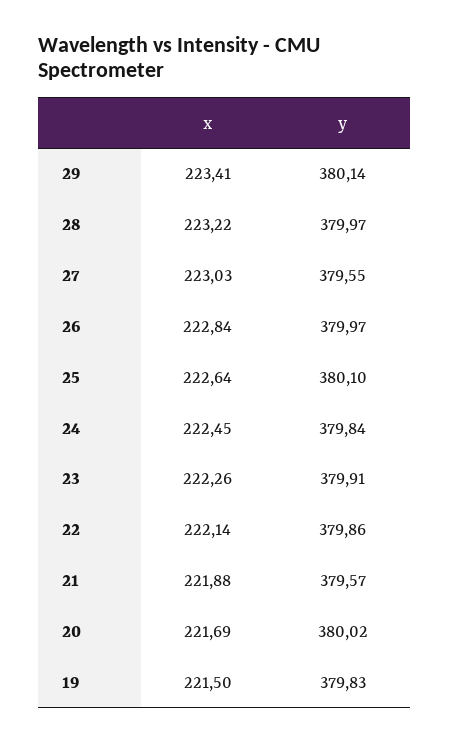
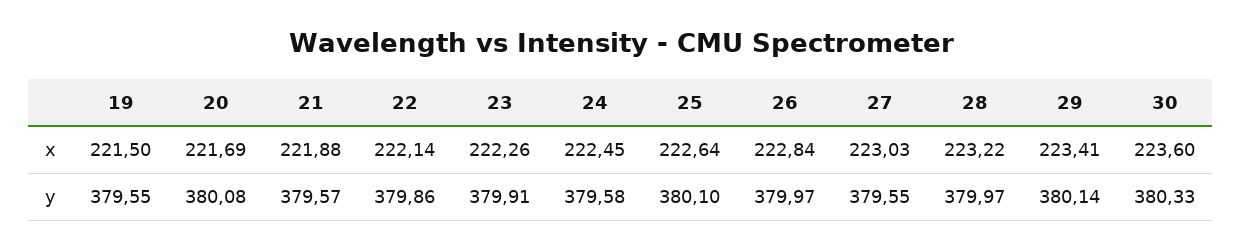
y, 24: 379.84 -> 379.58
y, 20: 380.02 -> 380.08
y, 19: 379.83 -> 379.55
x, 30: none -> 223.6
y, 30: none -> 380.33

